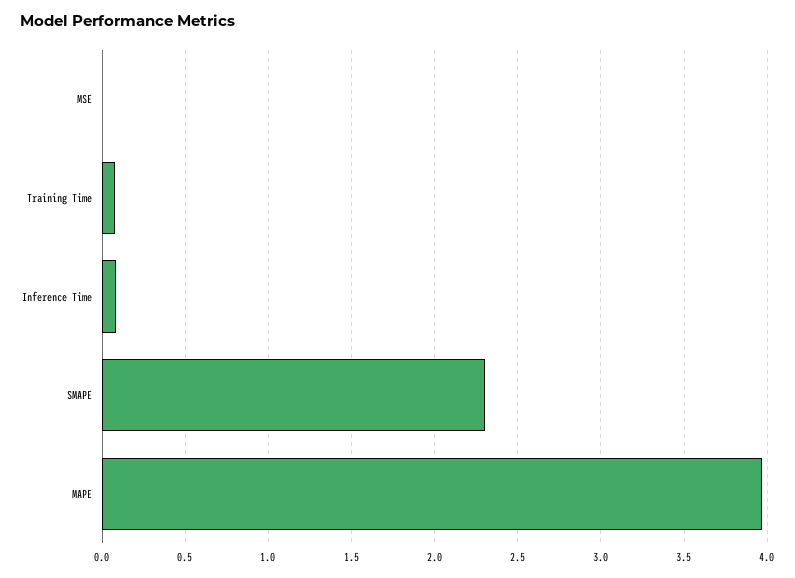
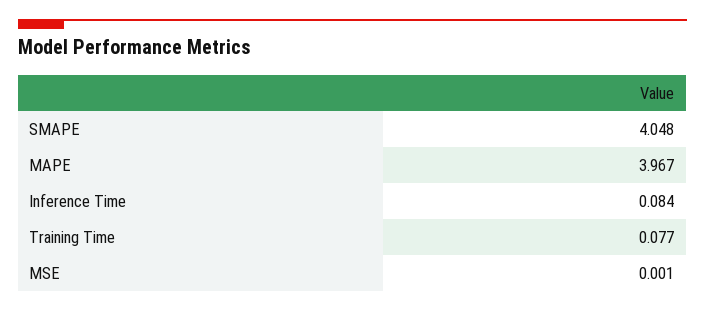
SMAPE: 2.3 -> 4.048

